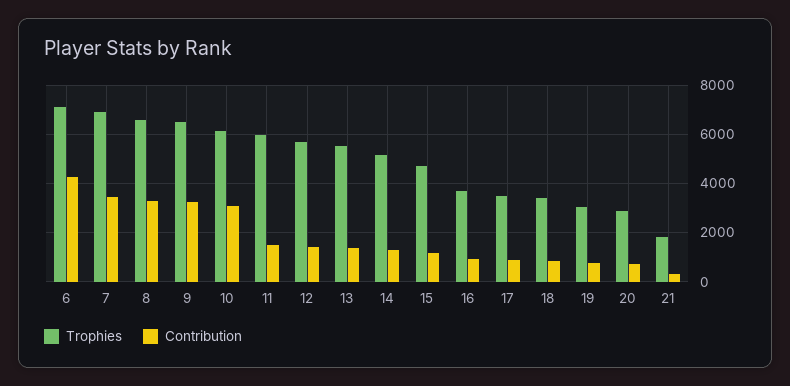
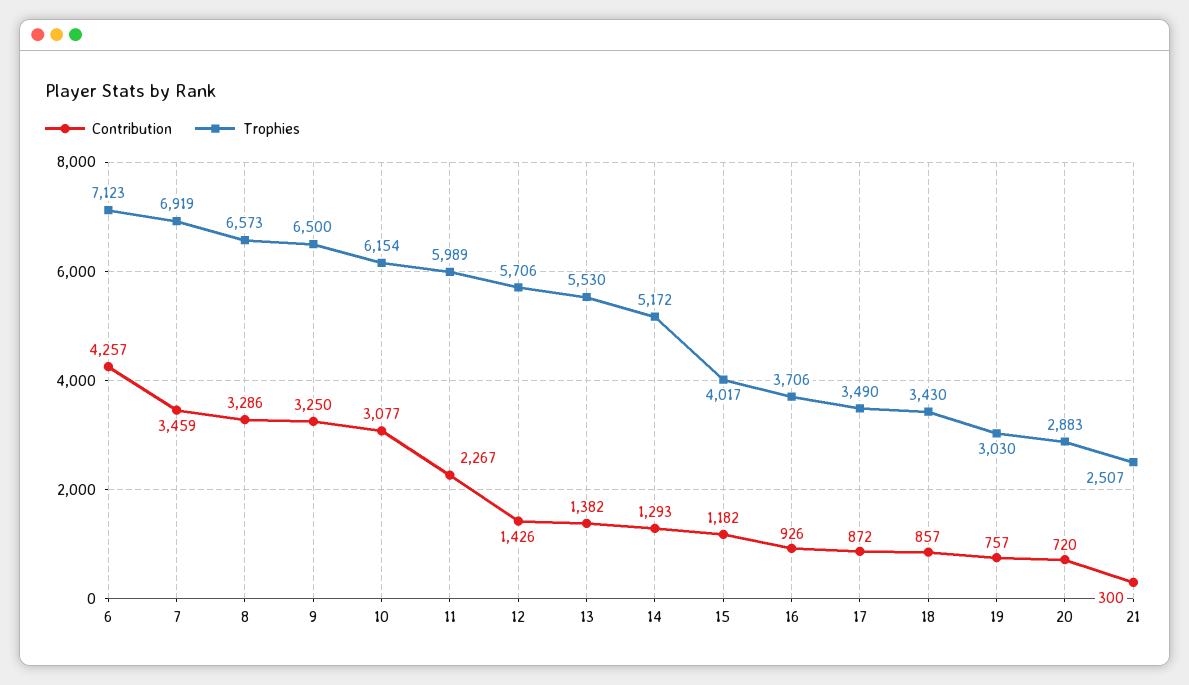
Contribution, 11: 1500 -> 2267
Trophies, 15: 4750 -> 4017
Trophies, 21: 1750 -> 2507

